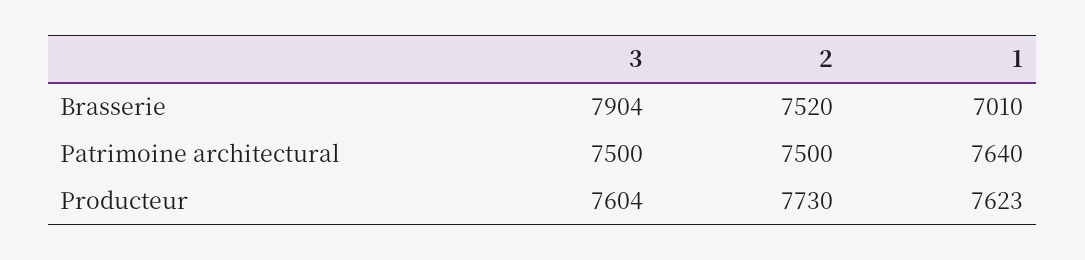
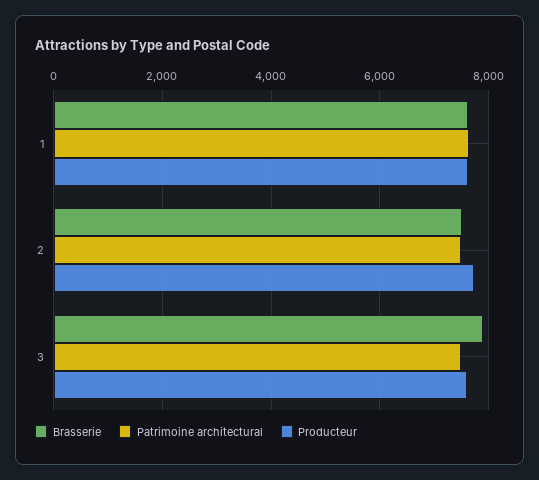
Brasserie, 1: 7010 -> 7600

